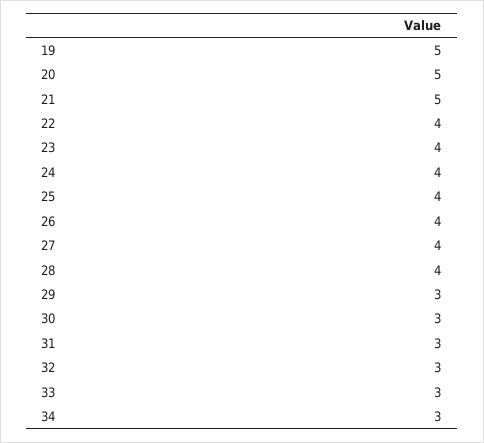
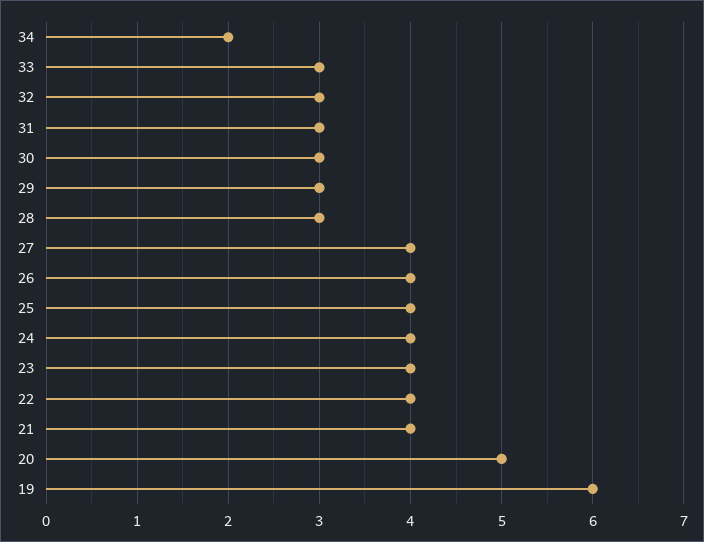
19: 5 -> 6
21: 5 -> 4
28: 4 -> 3
34: 3 -> 2

